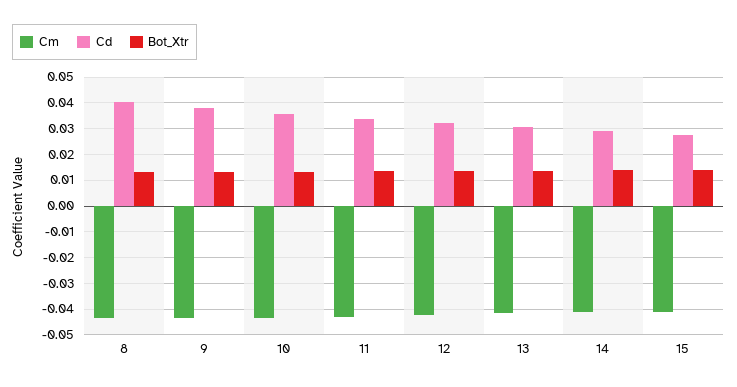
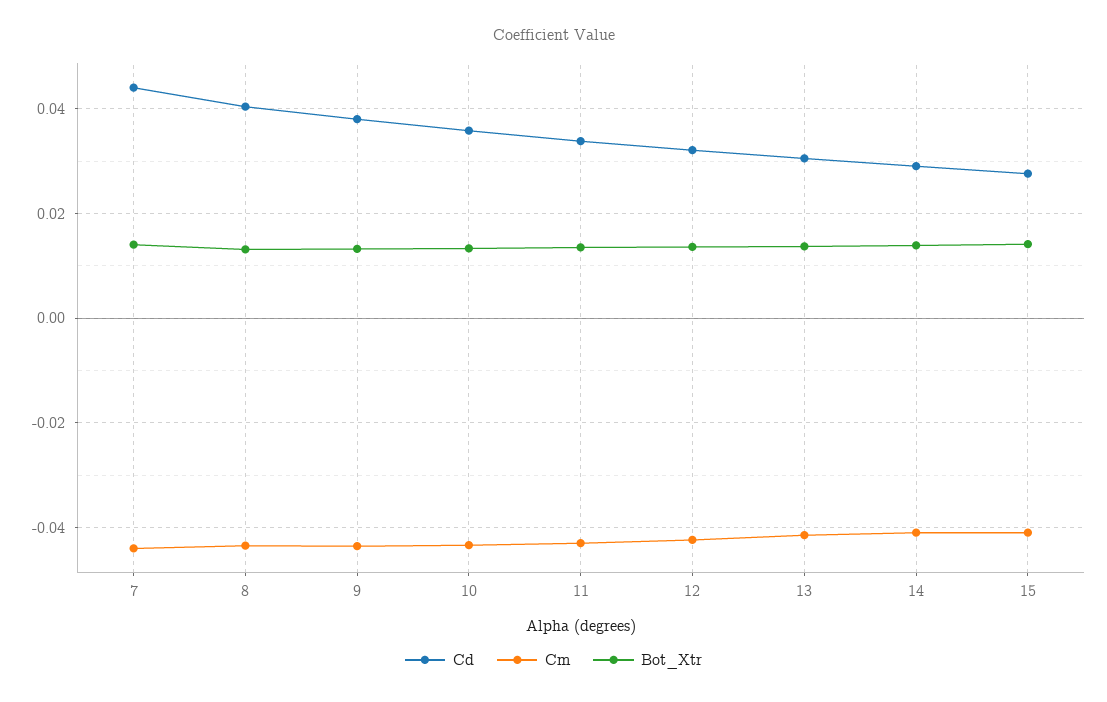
Cd, 7: none -> 0.044
Cm, 7: none -> -0.044
Bot_Xtr, 7: none -> 0.014

